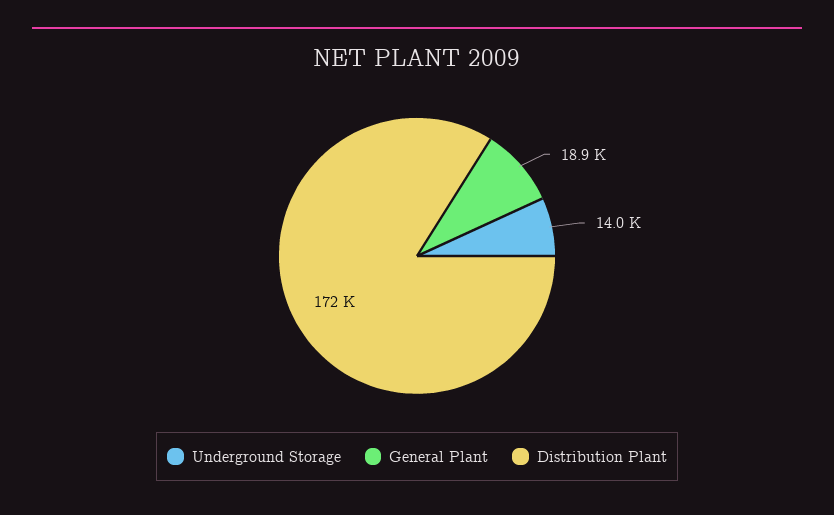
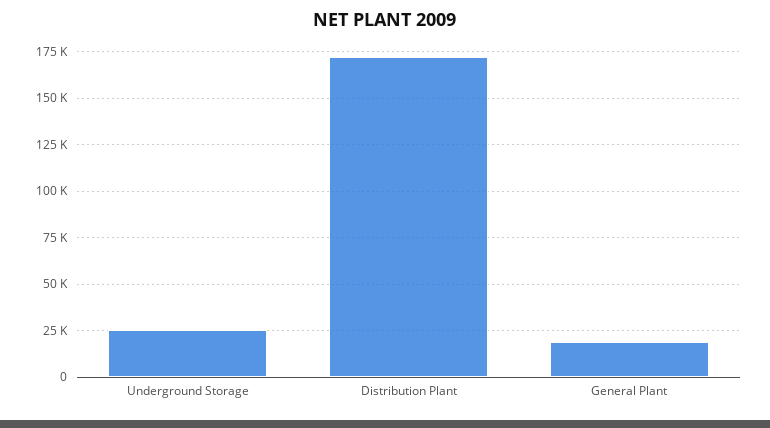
Underground Storage: 14000 -> 25000

